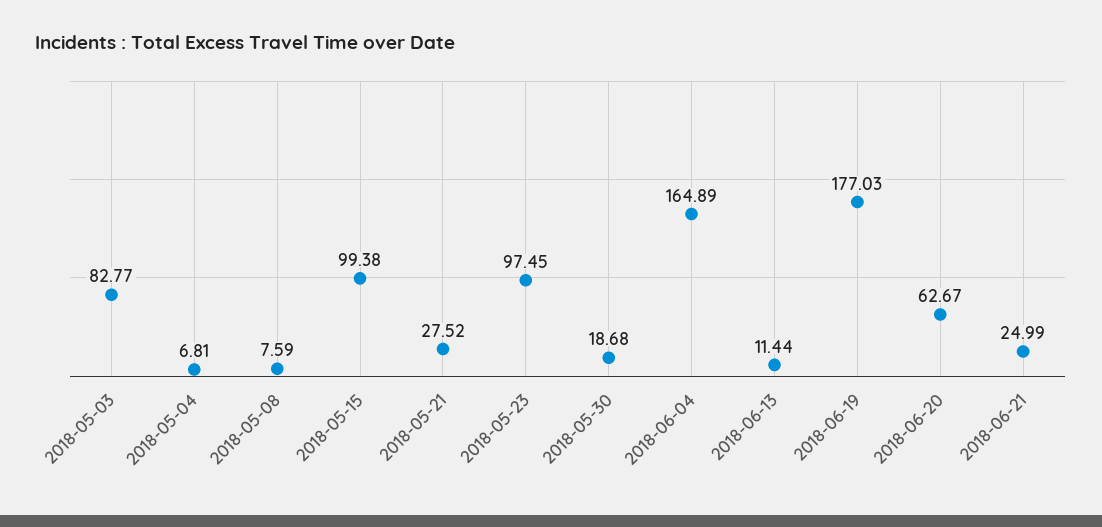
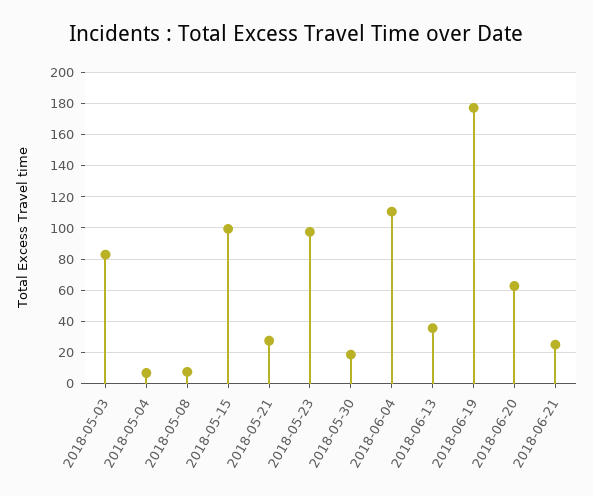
2018-06-04: 164.89 -> 110
2018-06-13: 11.44 -> 35

